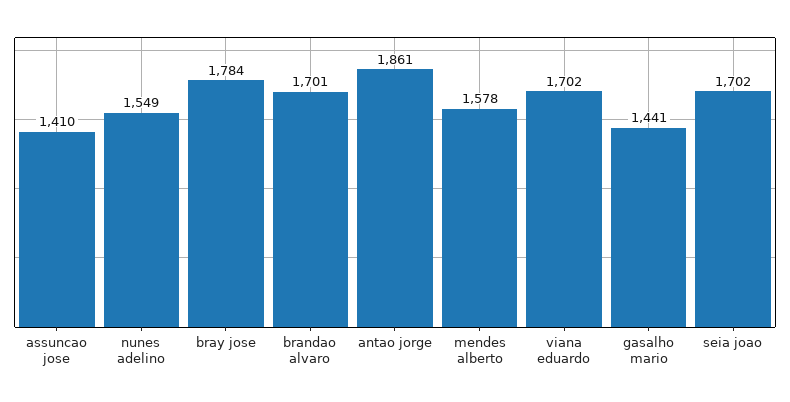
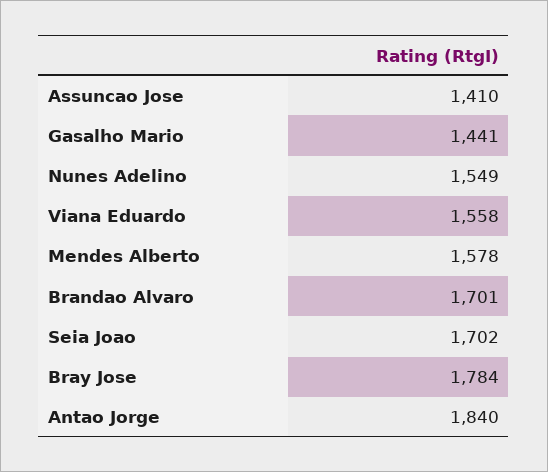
antao jorge: 1861 -> 1840
viana eduardo: 1702 -> 1558

